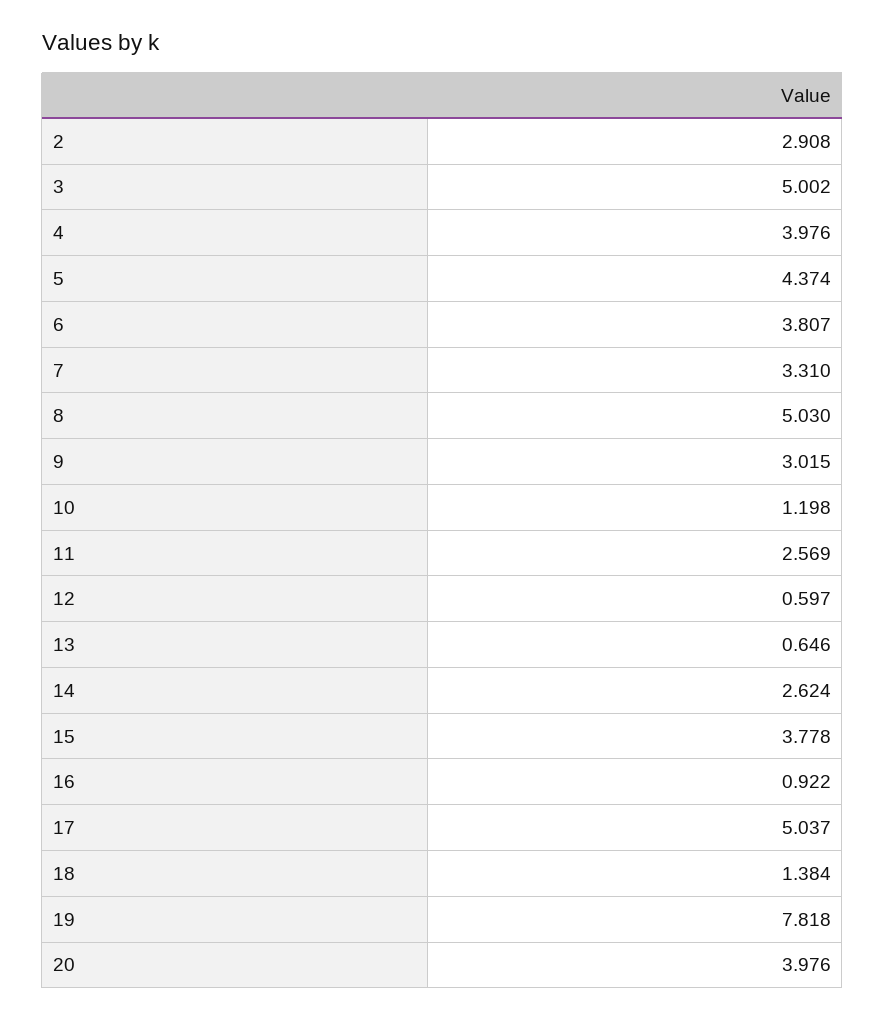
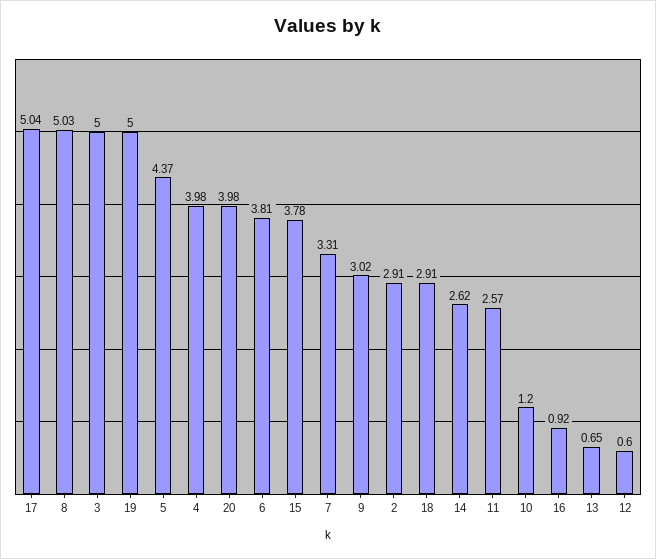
18: 1.384 -> 2.91
19: 7.818 -> 5

